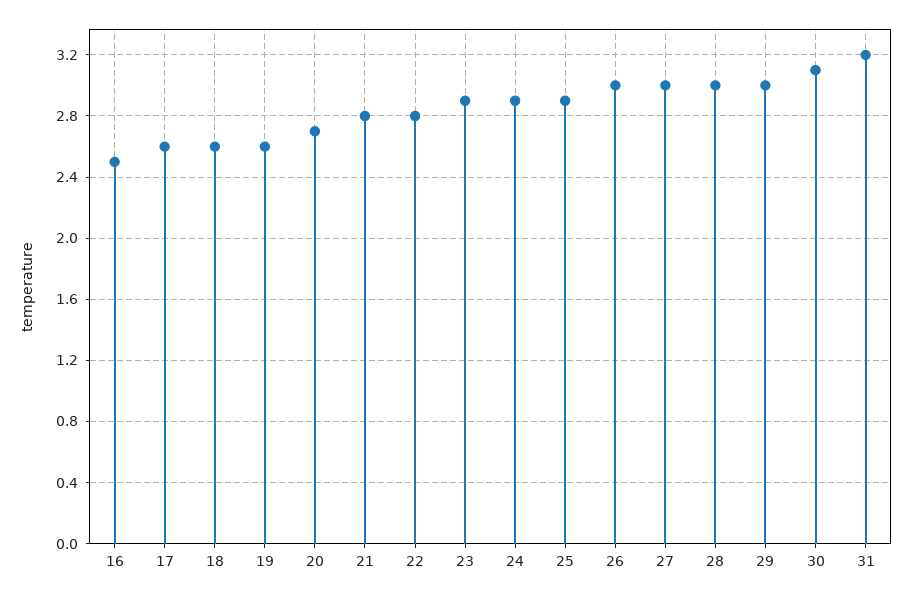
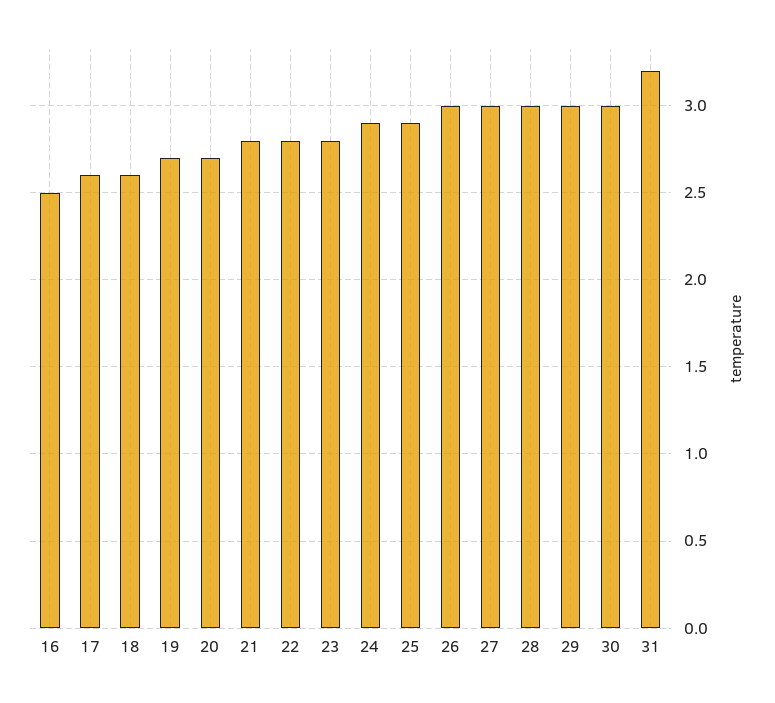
19: 2.6 -> 2.7
23: 2.9 -> 2.8
30: 3.1 -> 3

